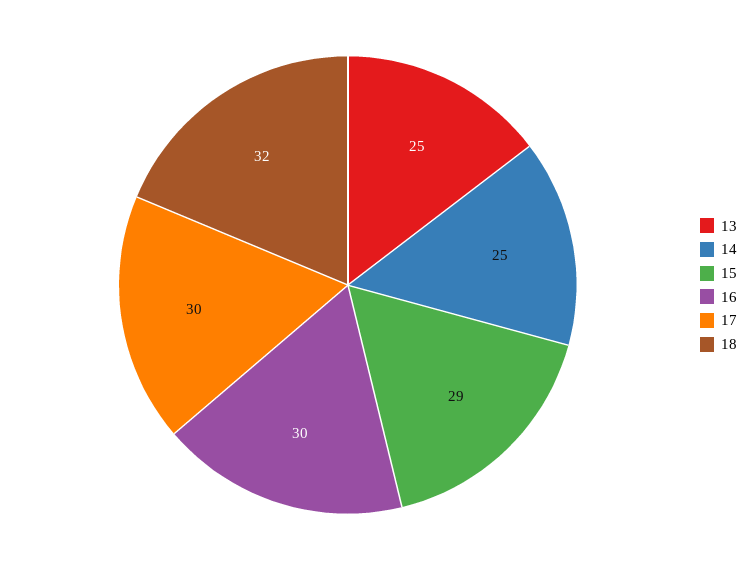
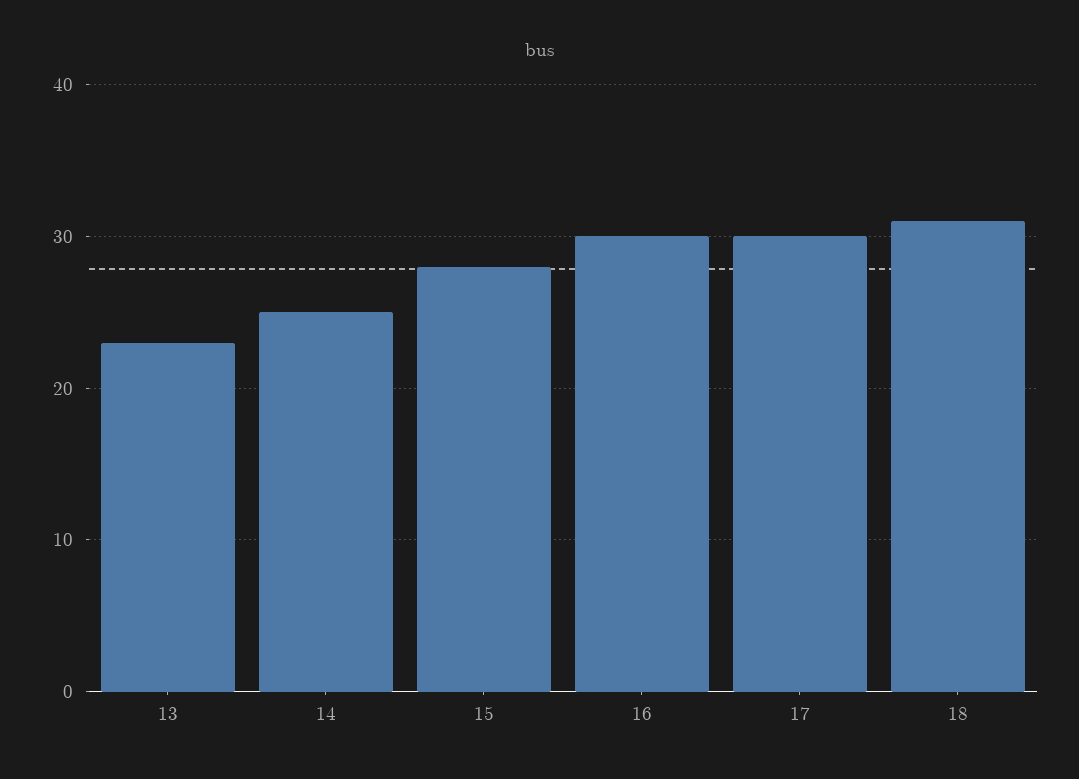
13: 25 -> 23
15: 29 -> 28
18: 32 -> 31

